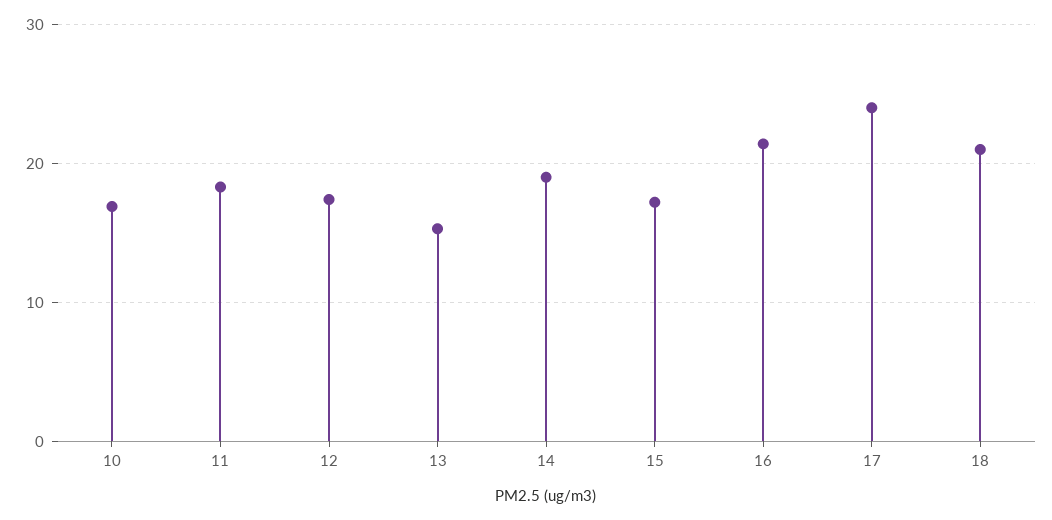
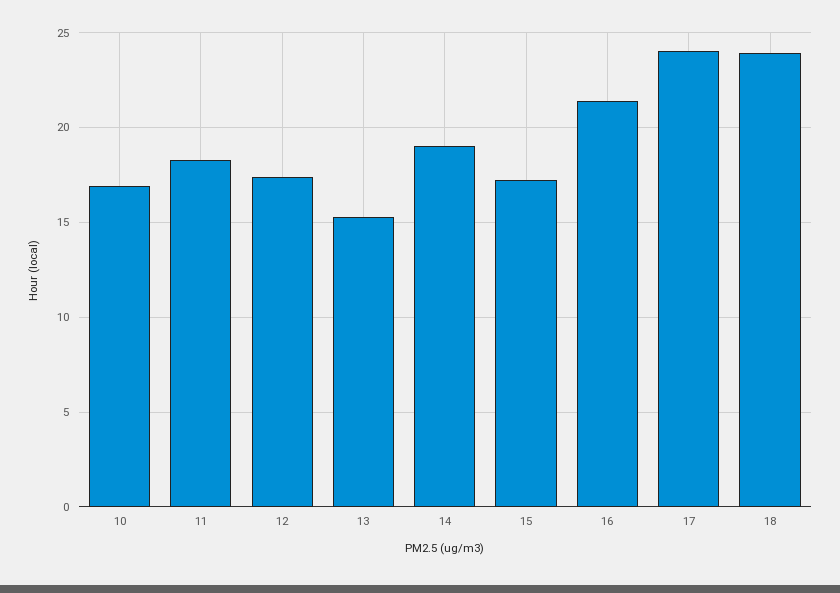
18: 21 -> 24

